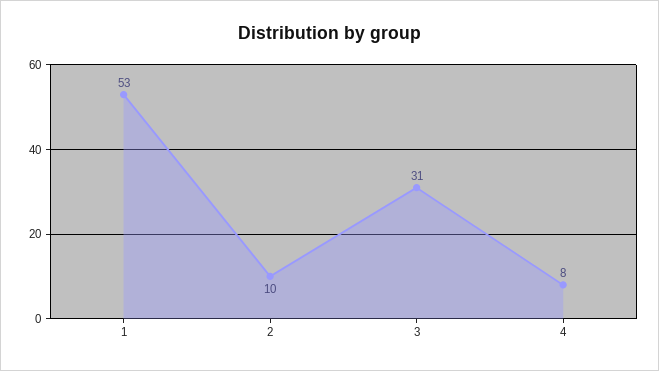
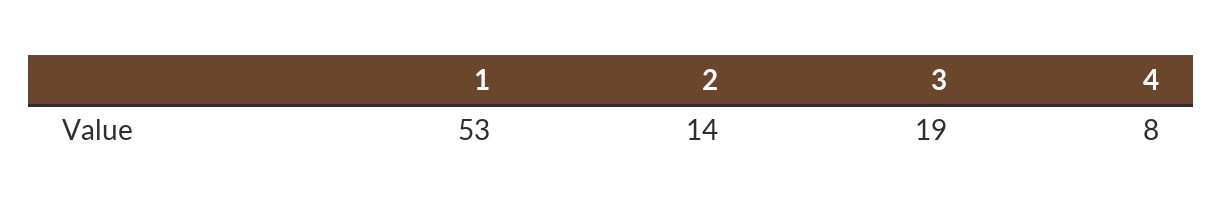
2: 10 -> 14
3: 31 -> 19

